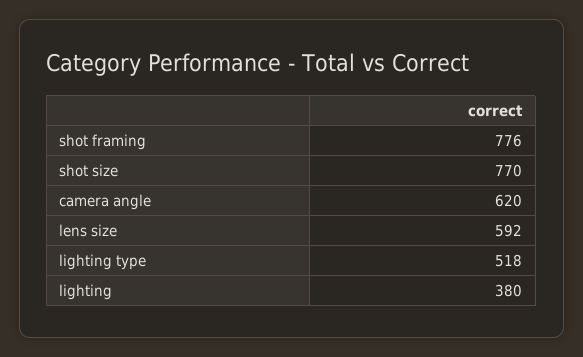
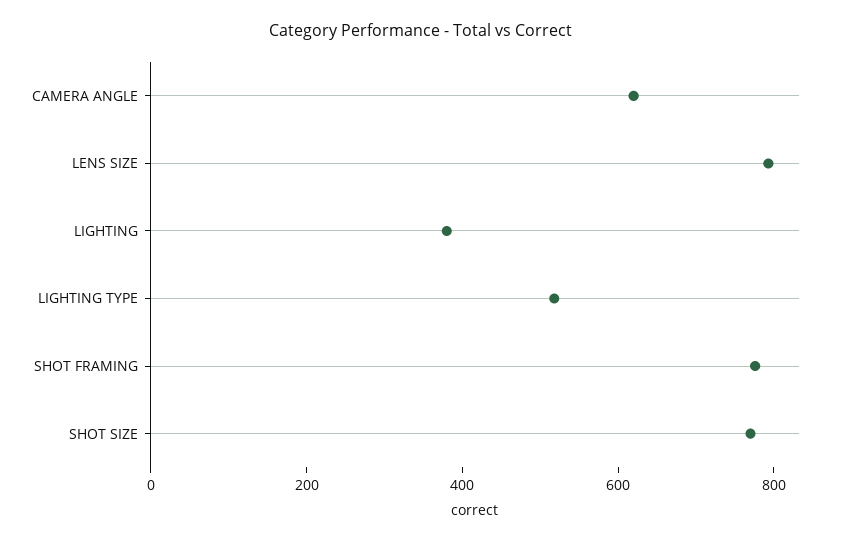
lens size: 592 -> 800

